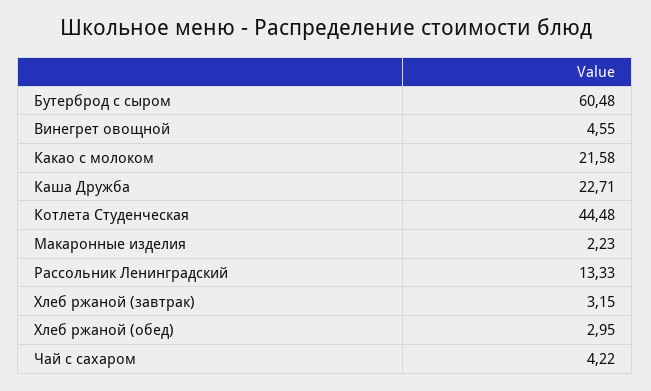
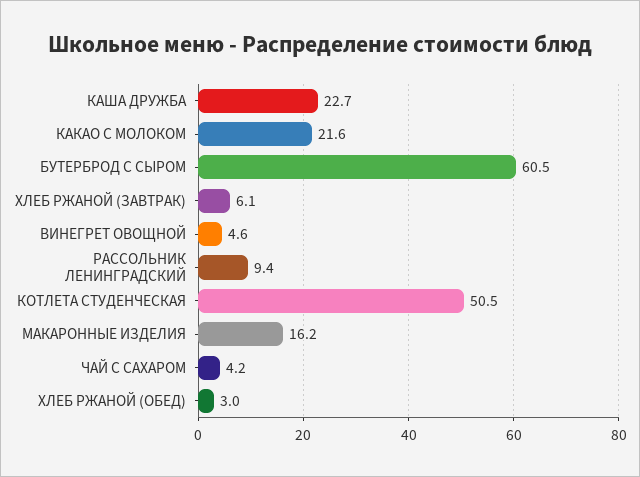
Котлета Студенческая: 44.48 -> 50.5
Макаронные изделия: 2.23 -> 16.2
Рассольник Ленинградский: 13.33 -> 9.4
Хлеб ржаной (завтрак): 3.15 -> 6.1

